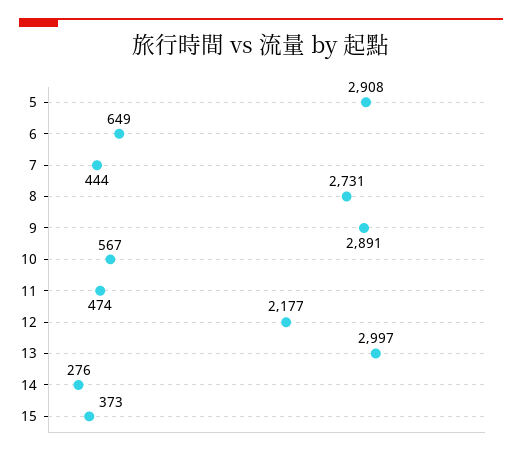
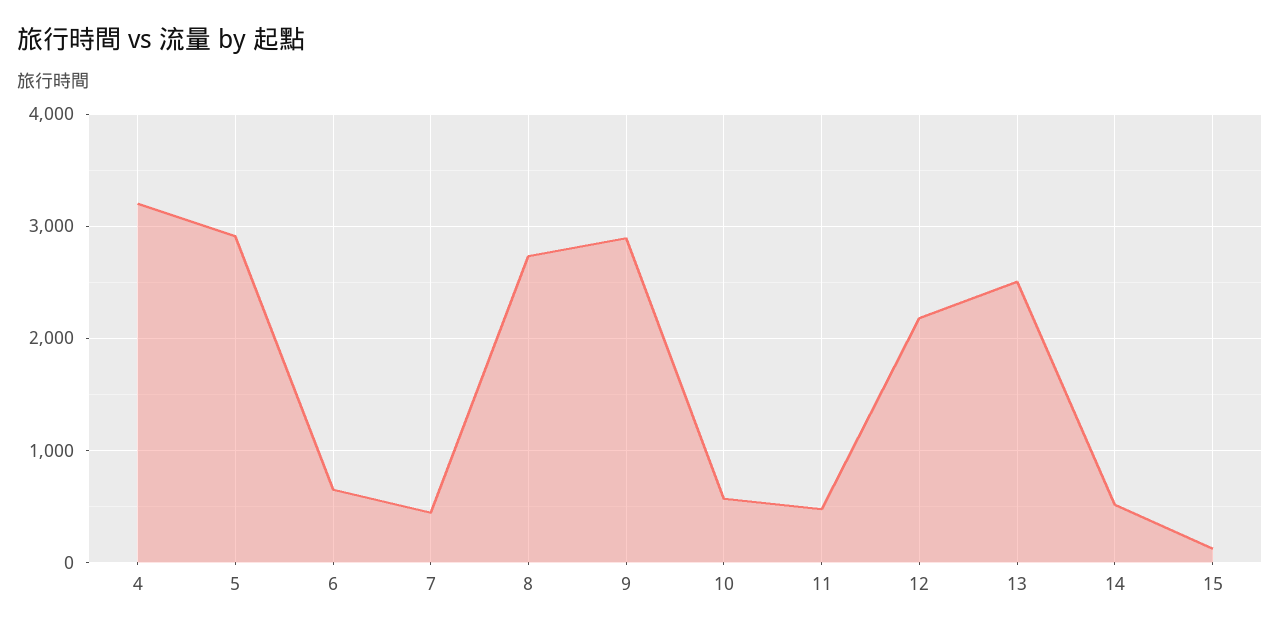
13: 2997 -> 2500
14: 276 -> 500
15: 373 -> 100
4: none -> 3200

